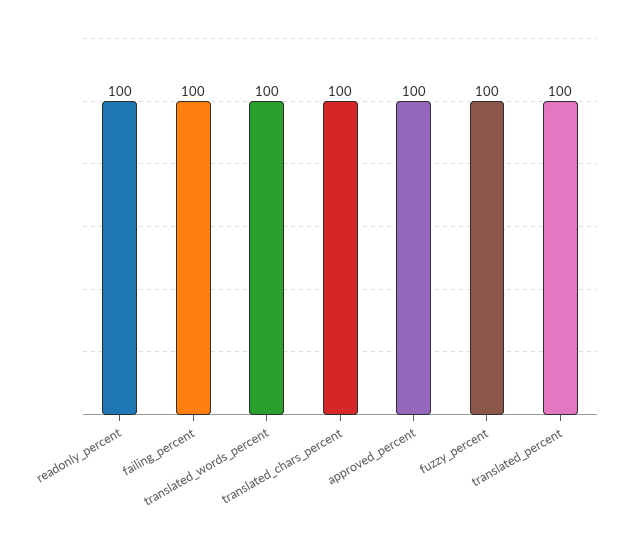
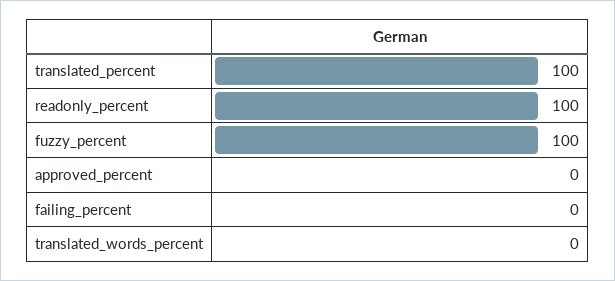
failing_percent: 100 -> 0
translated_words_percent: 100 -> 0
translated_chars_percent: 100 -> none
approved_percent: 100 -> 0

